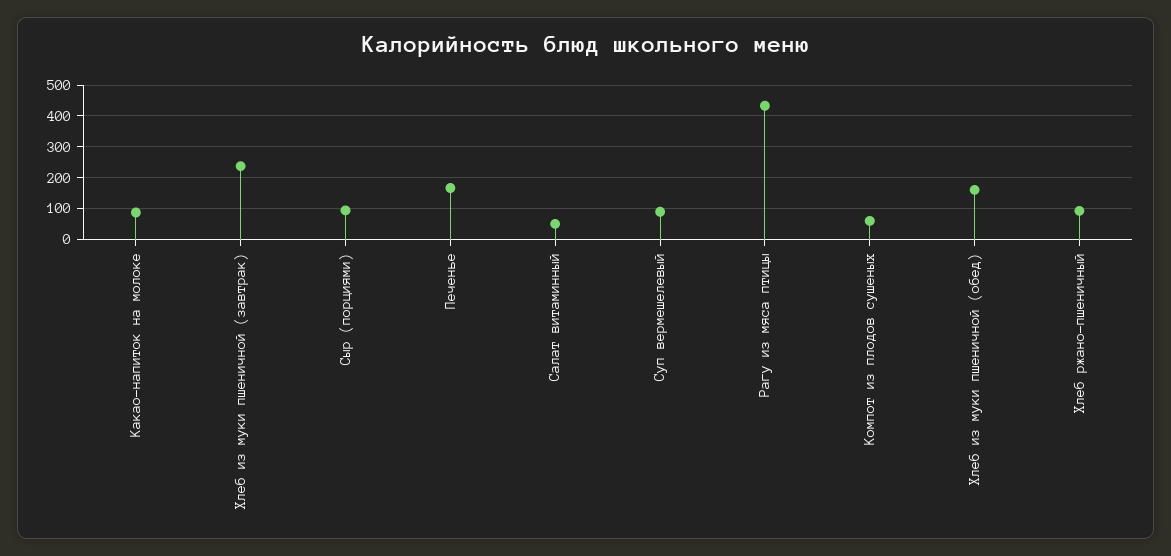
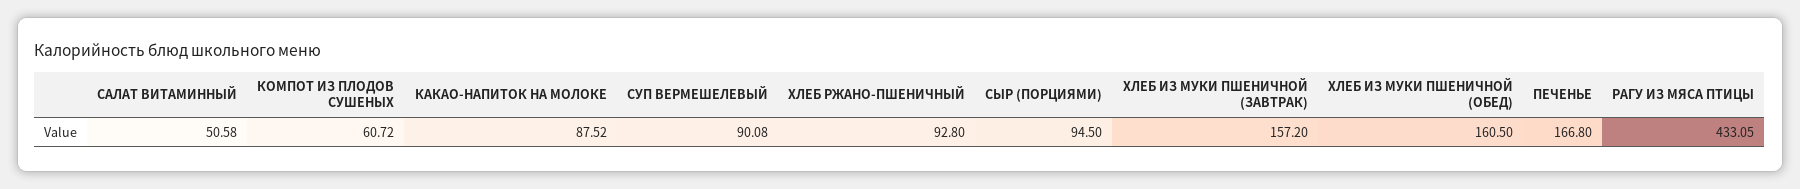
Хлеб из муки пшеничной (завтрак): 240 -> 157.2

